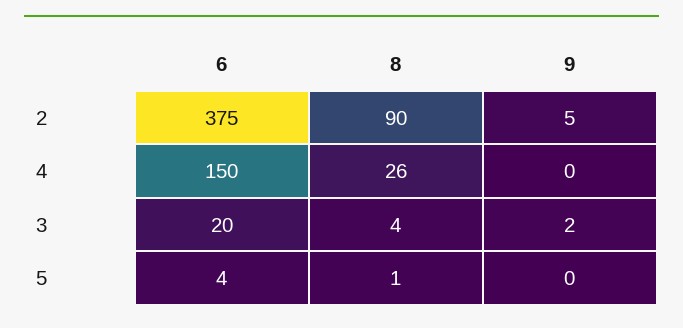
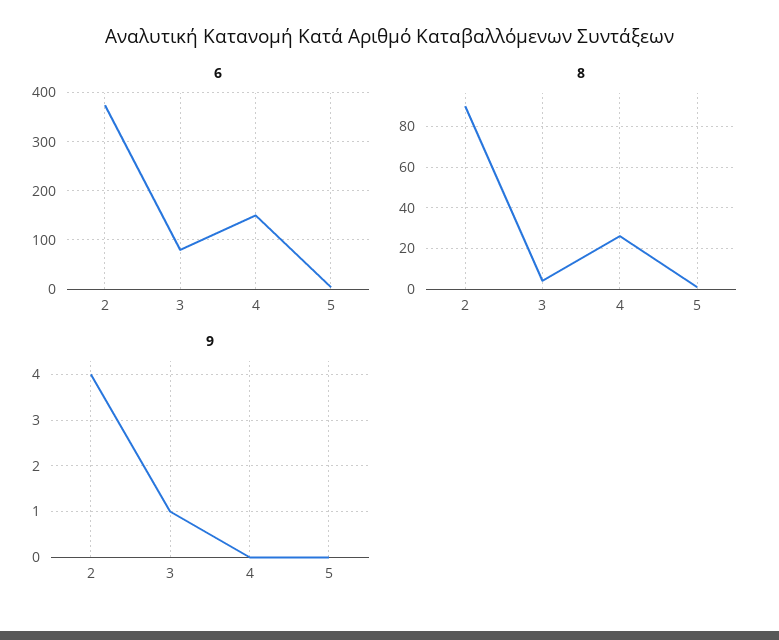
9, 2: 5 -> 4
6, 3: 20 -> 80
9, 3: 2 -> 1

